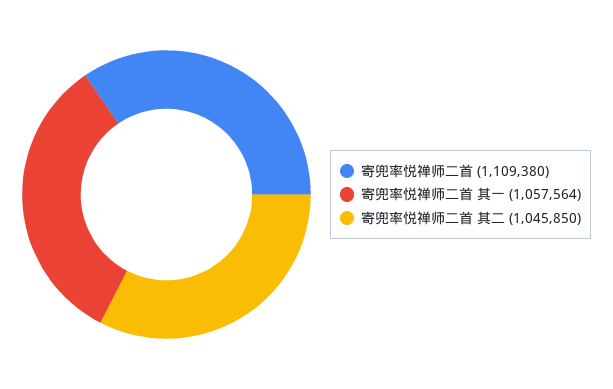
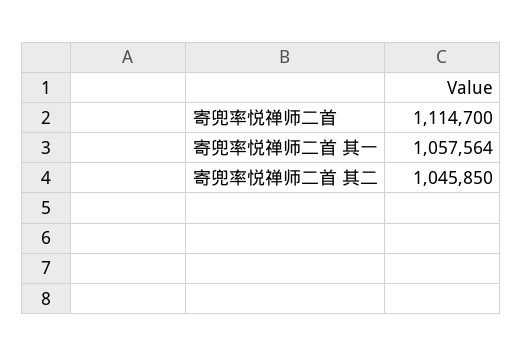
寄兜率悦禅师二首: 1109380 -> 1114700

